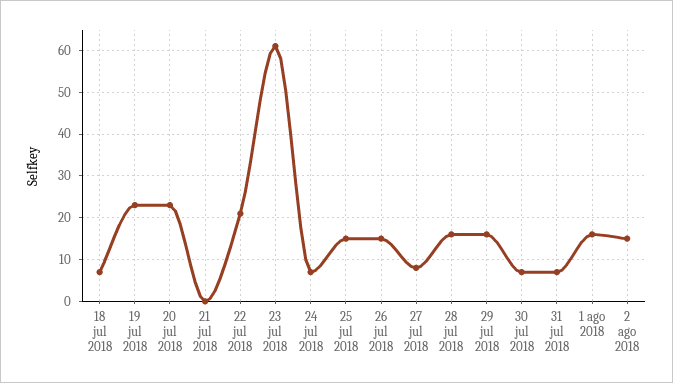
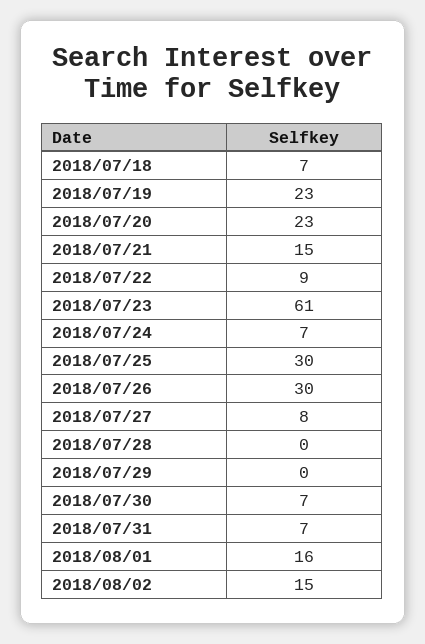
21 jul 2018: 0 -> 15
22 jul 2018: 20 -> 9
25 jul 2018: 15 -> 30
26 jul 2018: 15 -> 30
28 jul 2018: 15 -> 0
29 jul 2018: 15 -> 0

